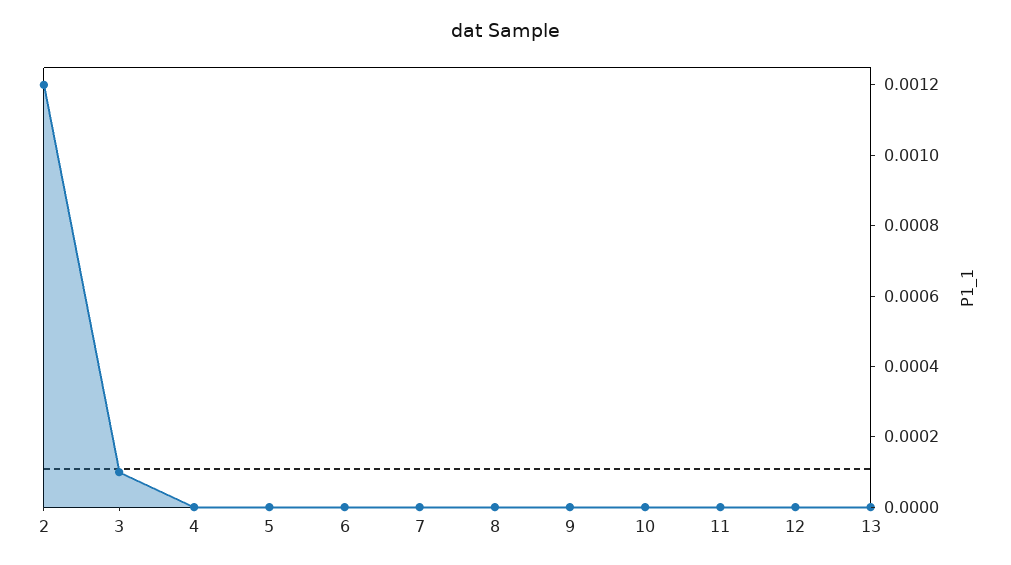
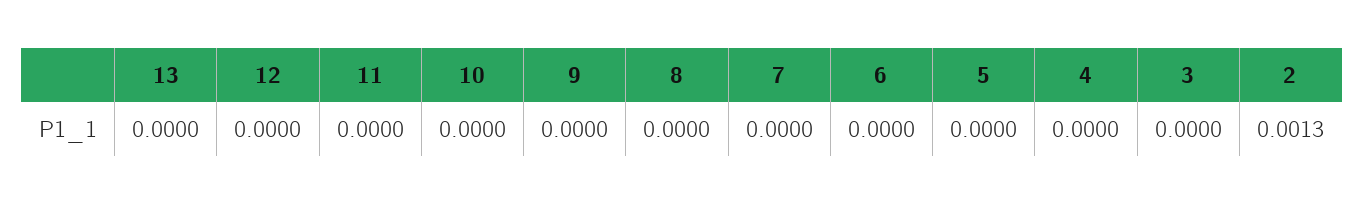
2: 0.0012 -> 0.0013
3: 0.0001 -> 0

